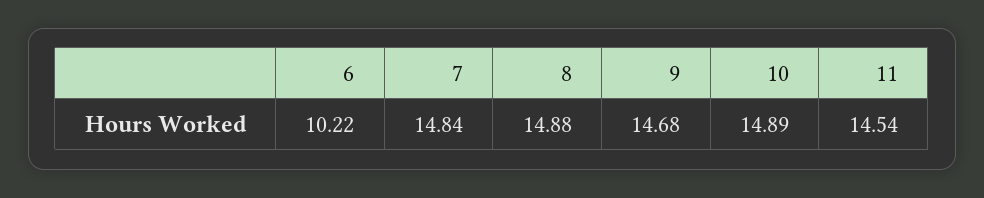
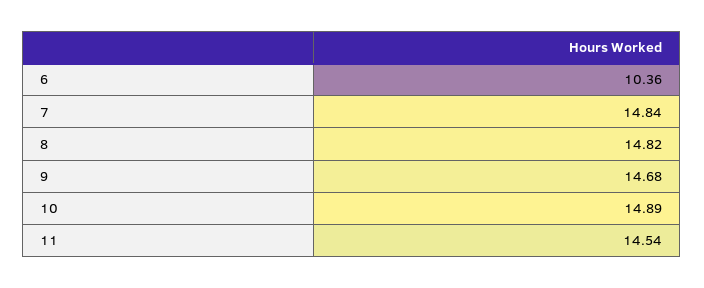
6: 10.22 -> 10.36
8: 14.88 -> 14.82

